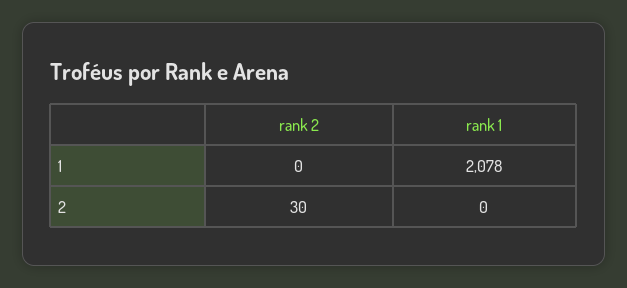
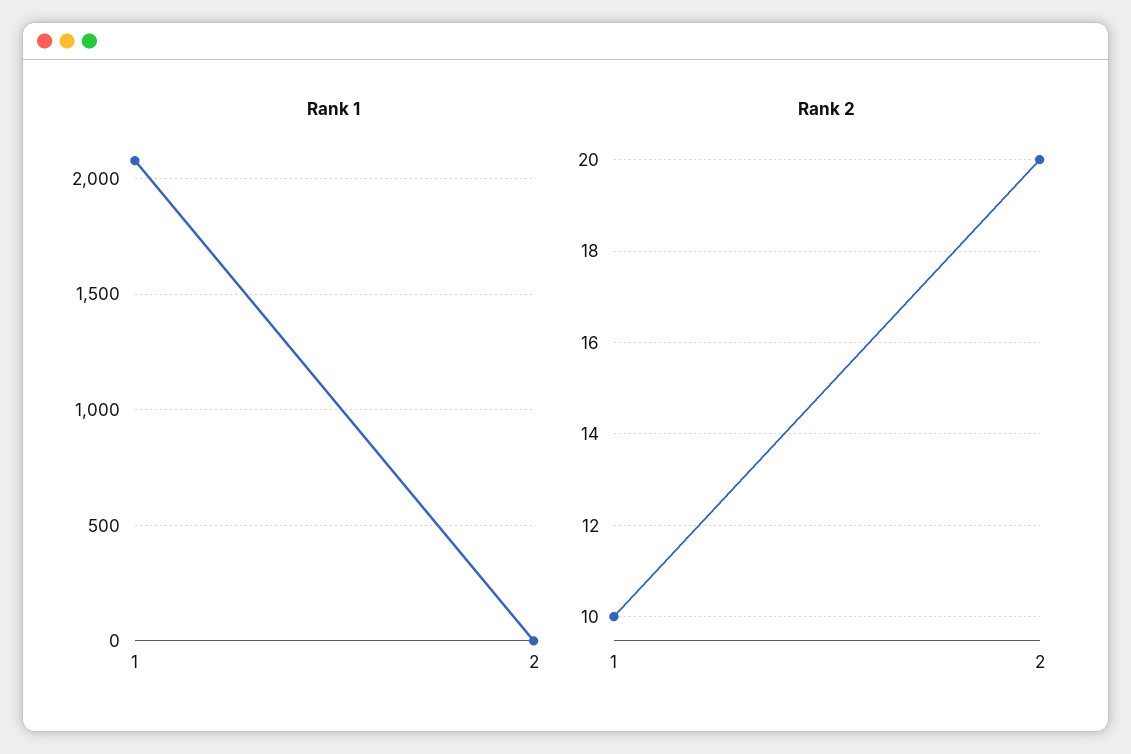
rank 2, 1: 0 -> 10
rank 2, 2: 30 -> 20

